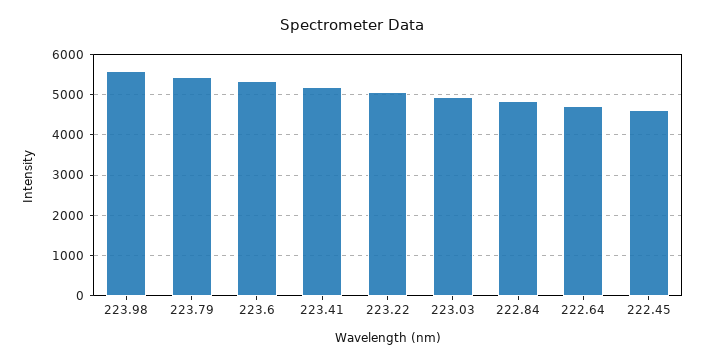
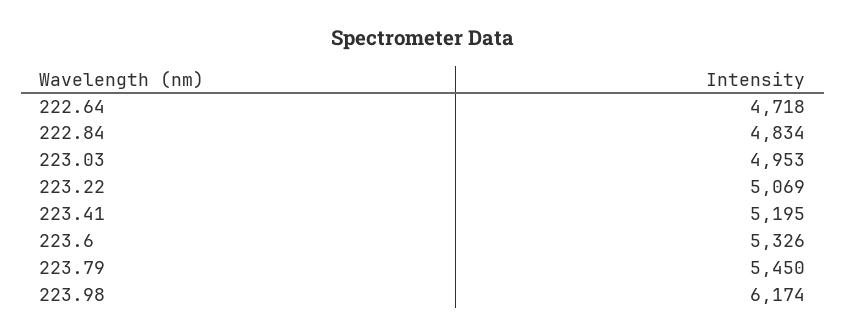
223.98: 5600 -> 6174
222.45: 4600 -> none

